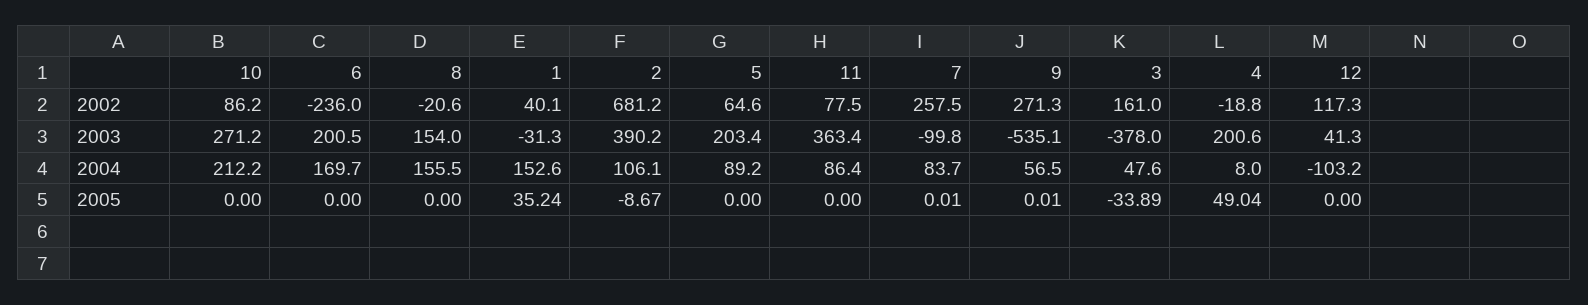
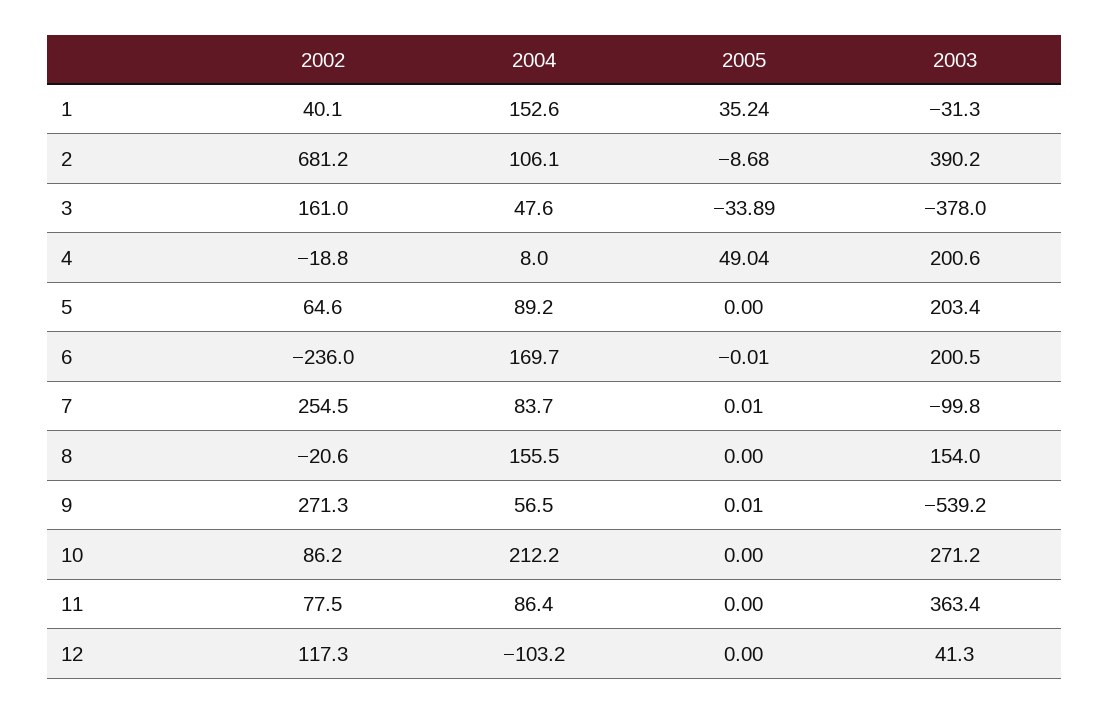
7, 2002: 257.5 -> 254.5
9, 2003: -535.1 -> -539.2
6, 2005: 0 -> -0.01
2, 2005: -8.67 -> -8.68

